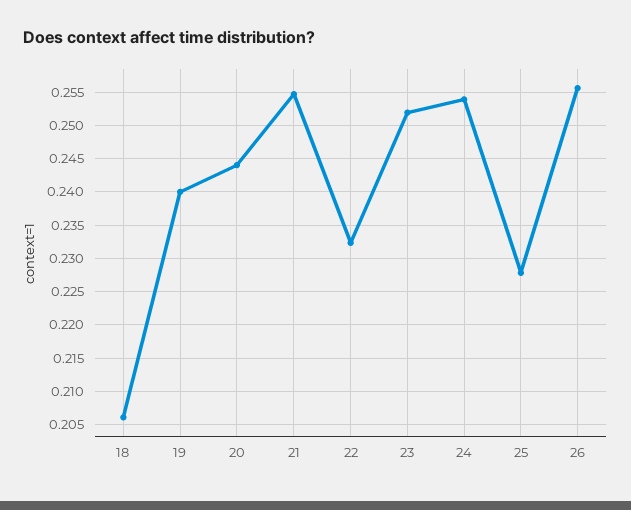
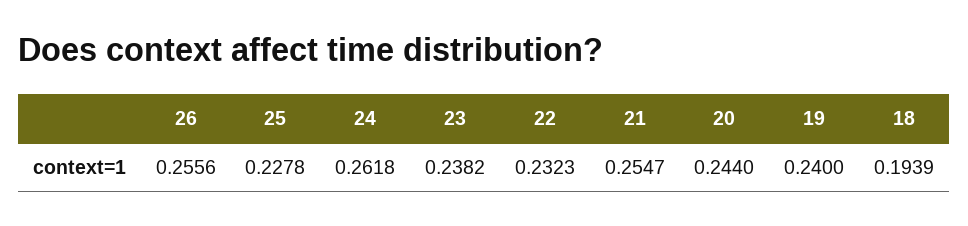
18: 0.206 -> 0.1939
23: 0.252 -> 0.2382
24: 0.254 -> 0.2618

